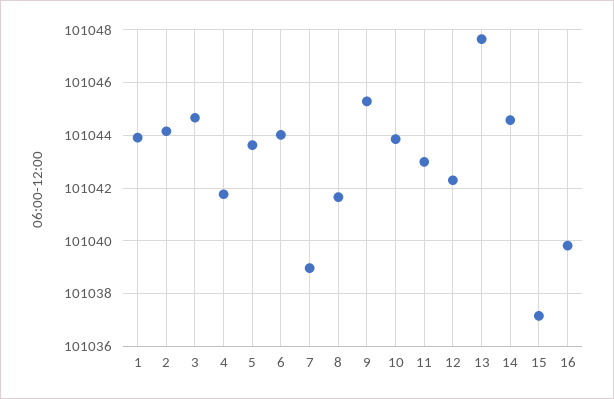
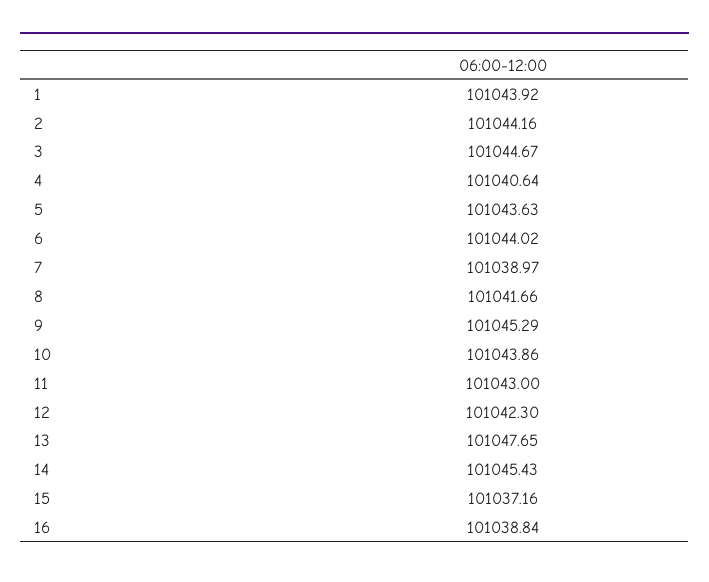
4: 101041.75 -> 101040.64
14: 101044.5 -> 101045.43
16: 101039.75 -> 101038.84

